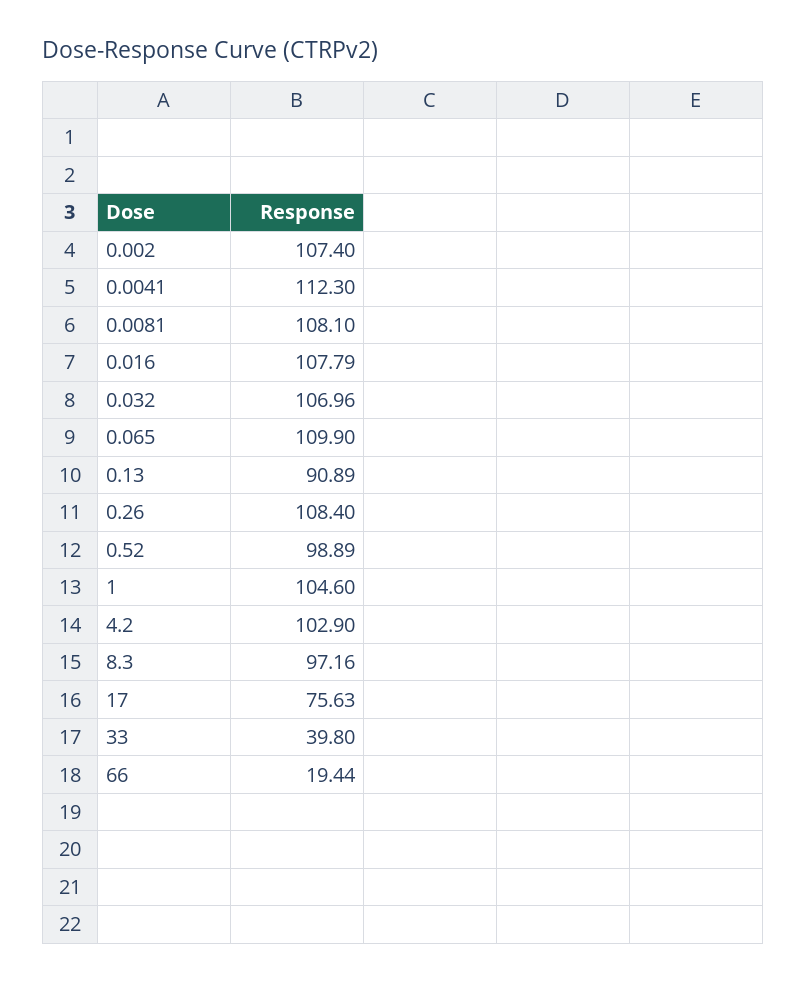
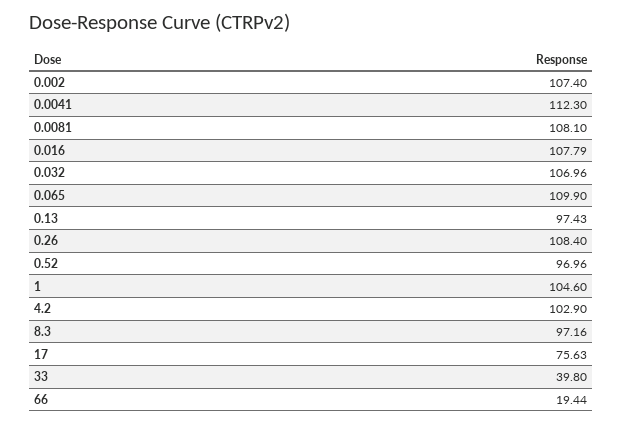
0.13: 90.89 -> 97.43
0.52: 98.89 -> 96.96

